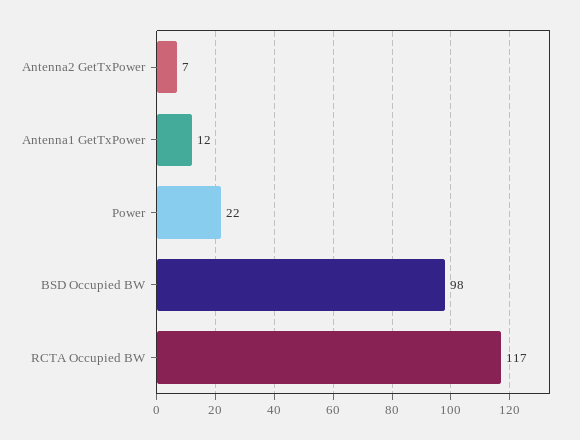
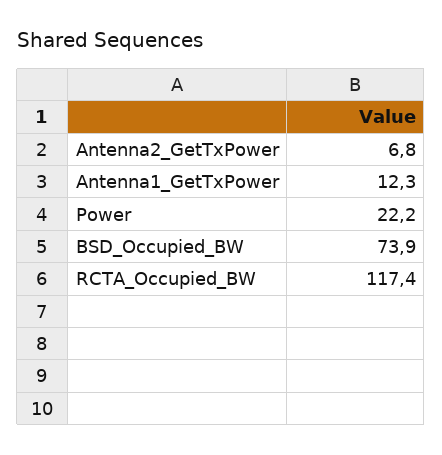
BSD Occupied BW: 98 -> 73.9

